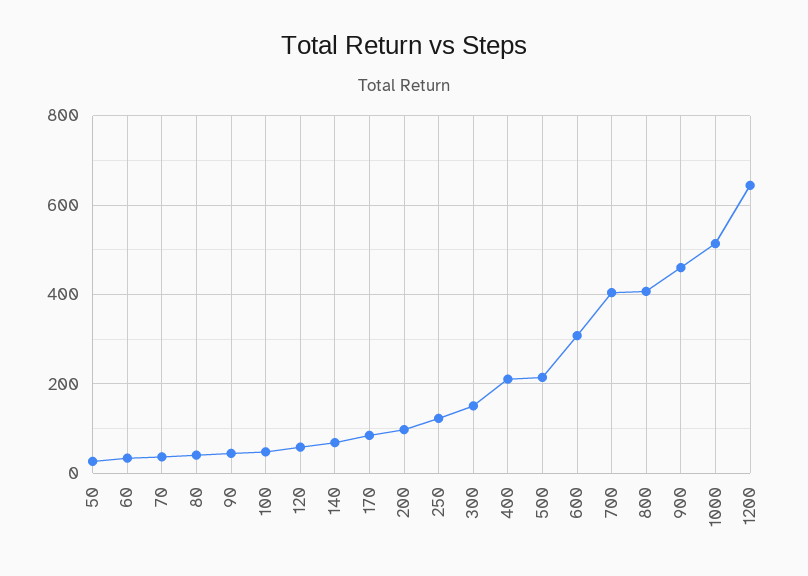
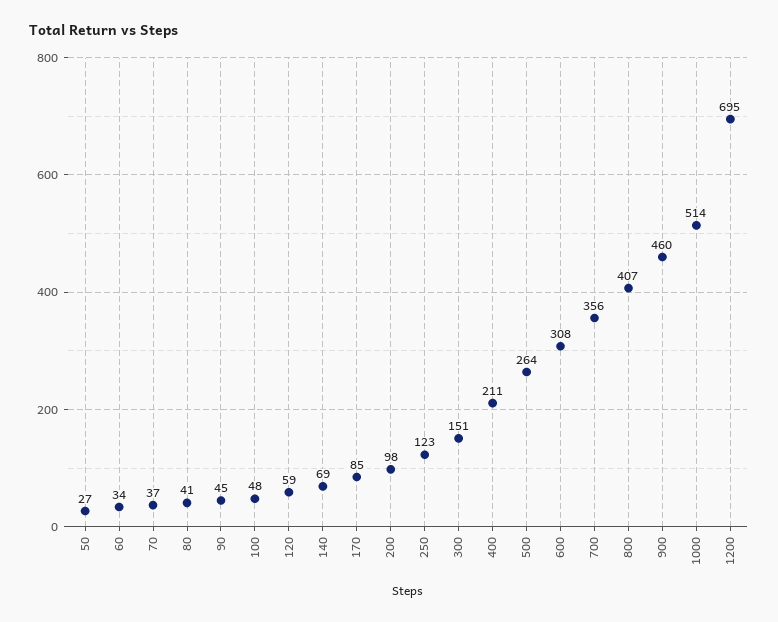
500: 220 -> 264
700: 400 -> 356
1200: 640 -> 695

